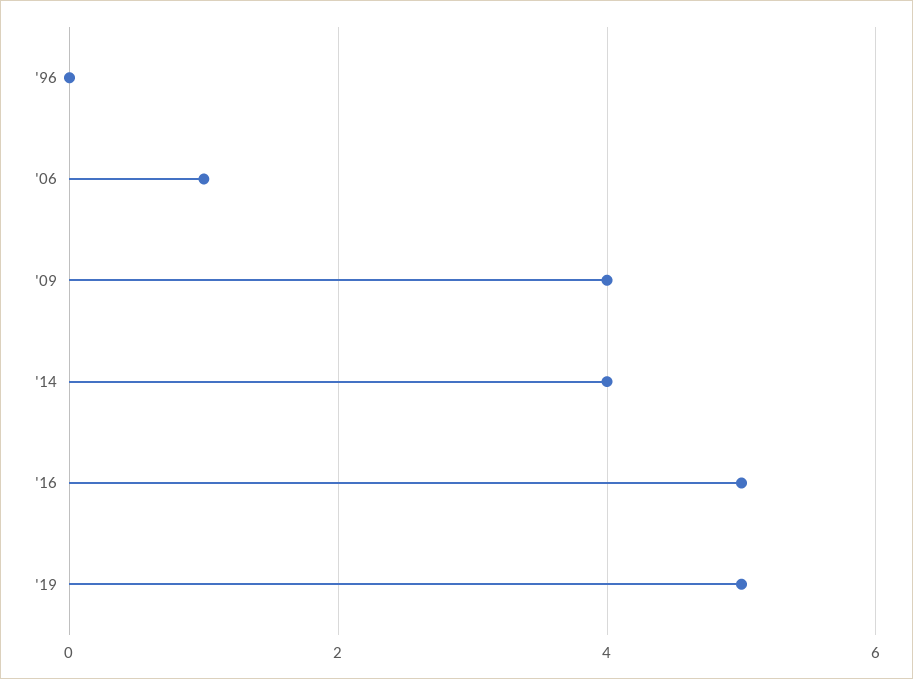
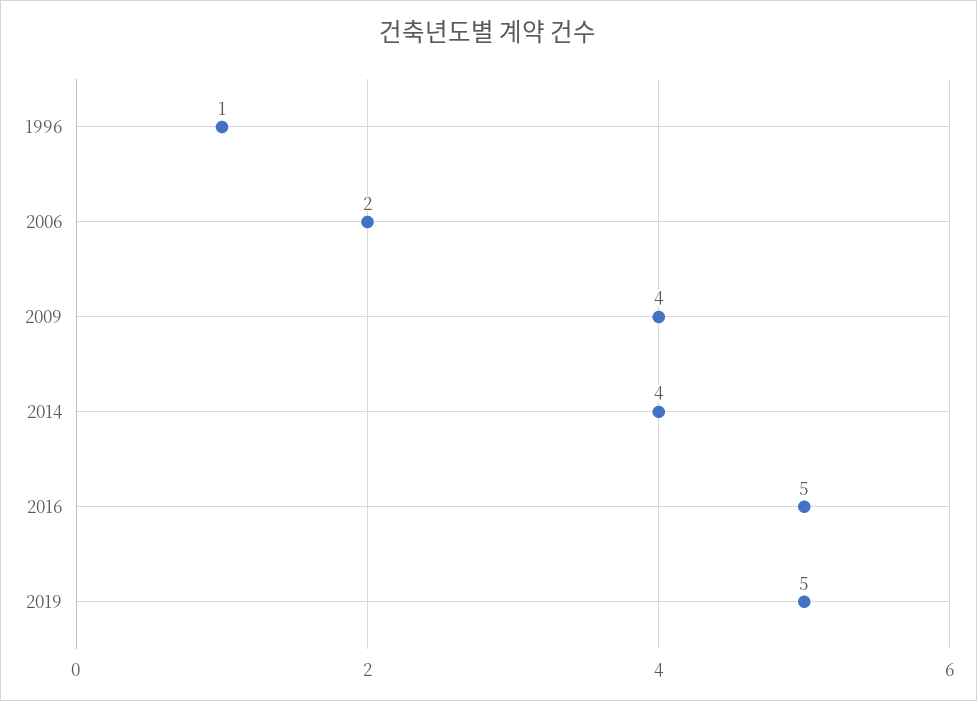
'96: 0 -> 1
'06: 1 -> 2

